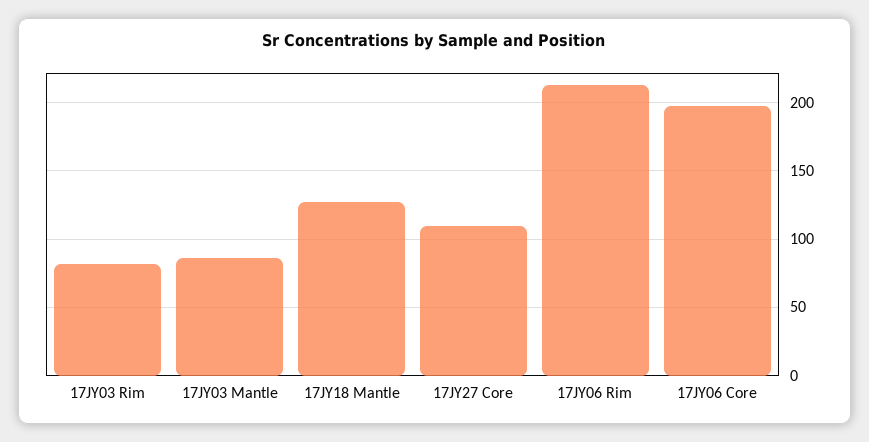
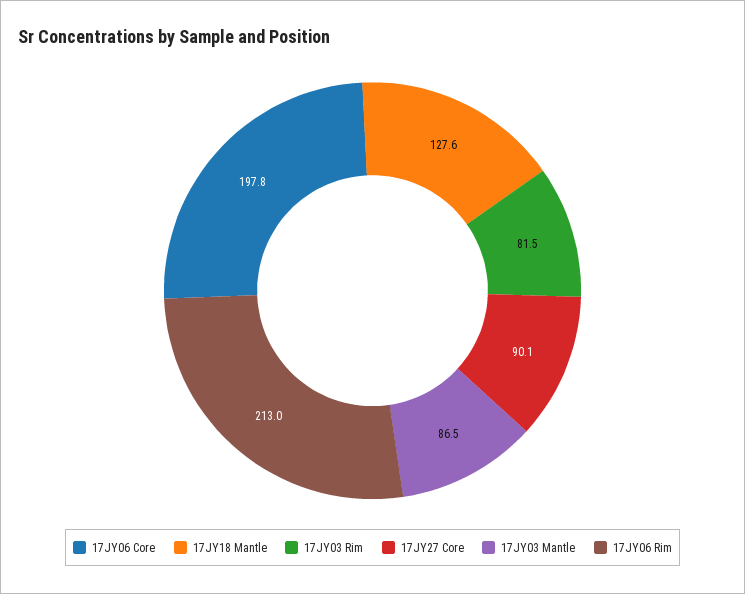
17JY27 Core: 110 -> 90.1

